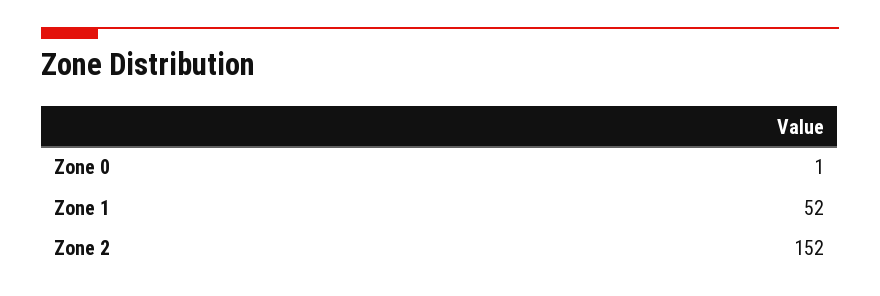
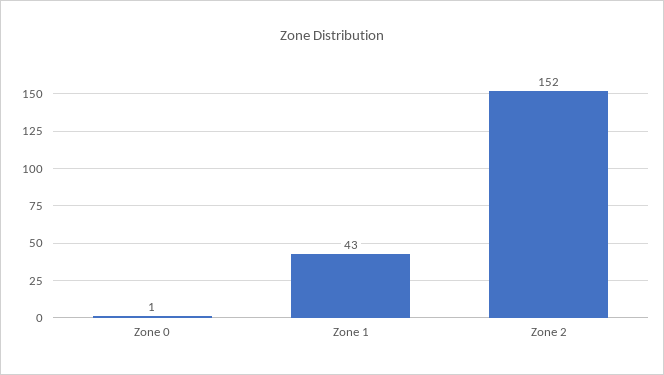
Zone 1: 52 -> 43

